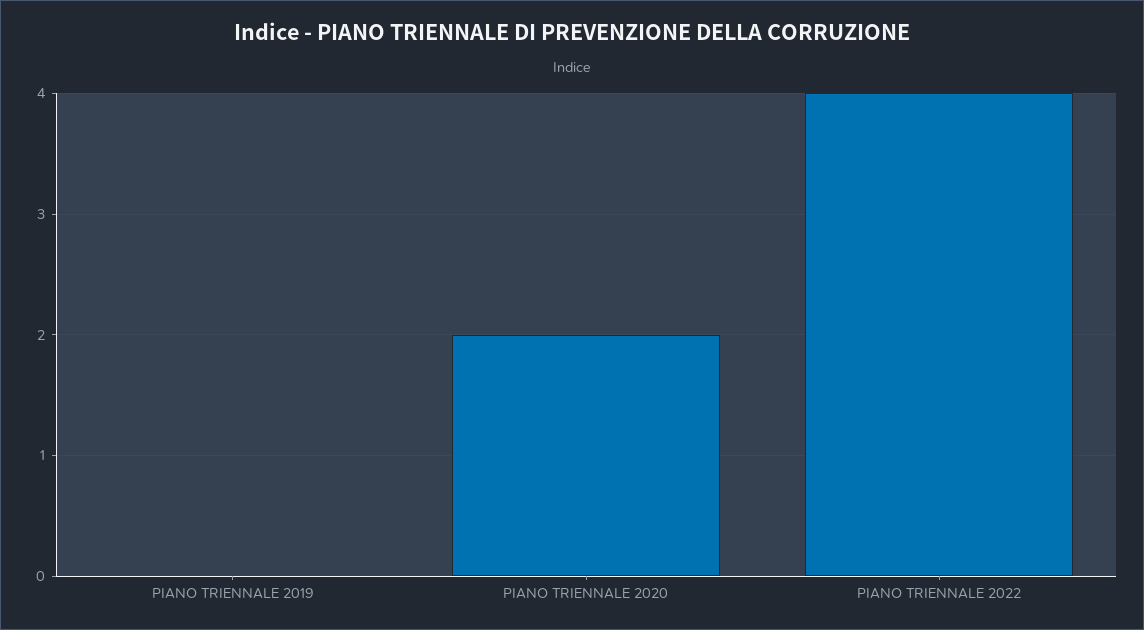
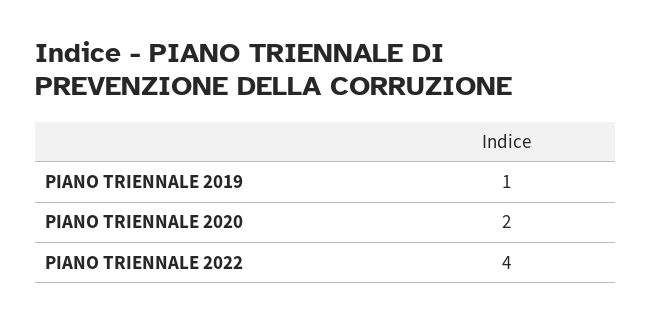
PIANO TRIENNALE 2019: 0 -> 1

